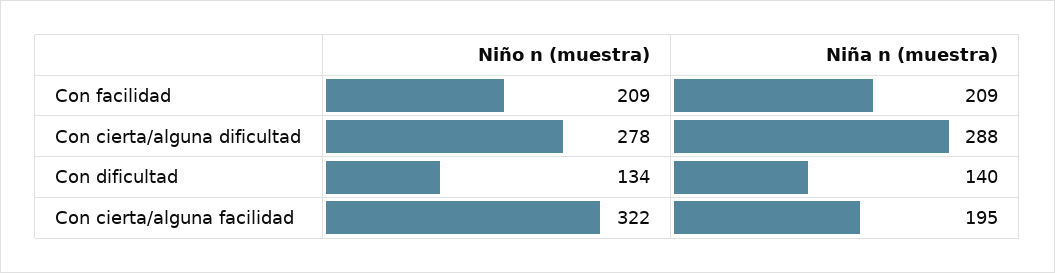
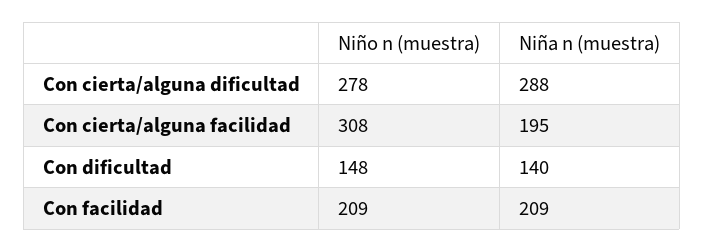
Niño n (muestra), Con dificultad: 134 -> 148
Niño n (muestra), Con cierta/alguna facilidad: 322 -> 308

